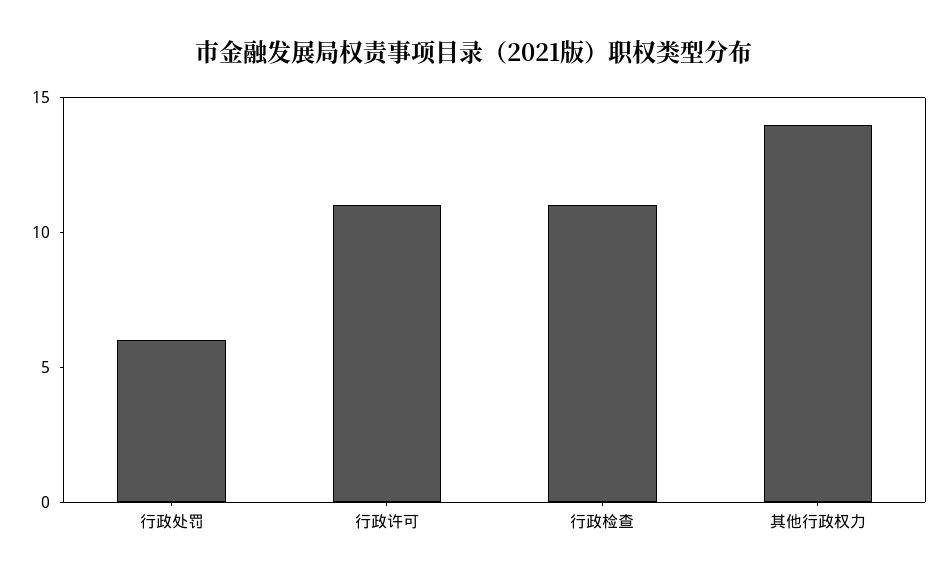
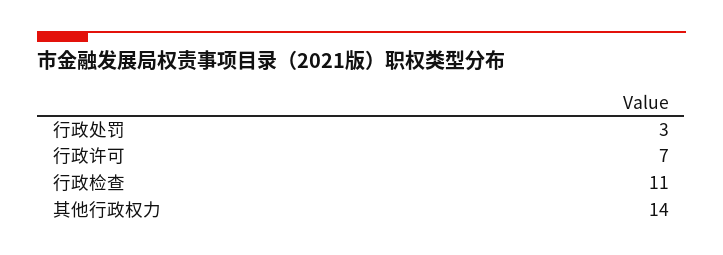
行政处罚: 6 -> 3
行政许可: 11 -> 7

